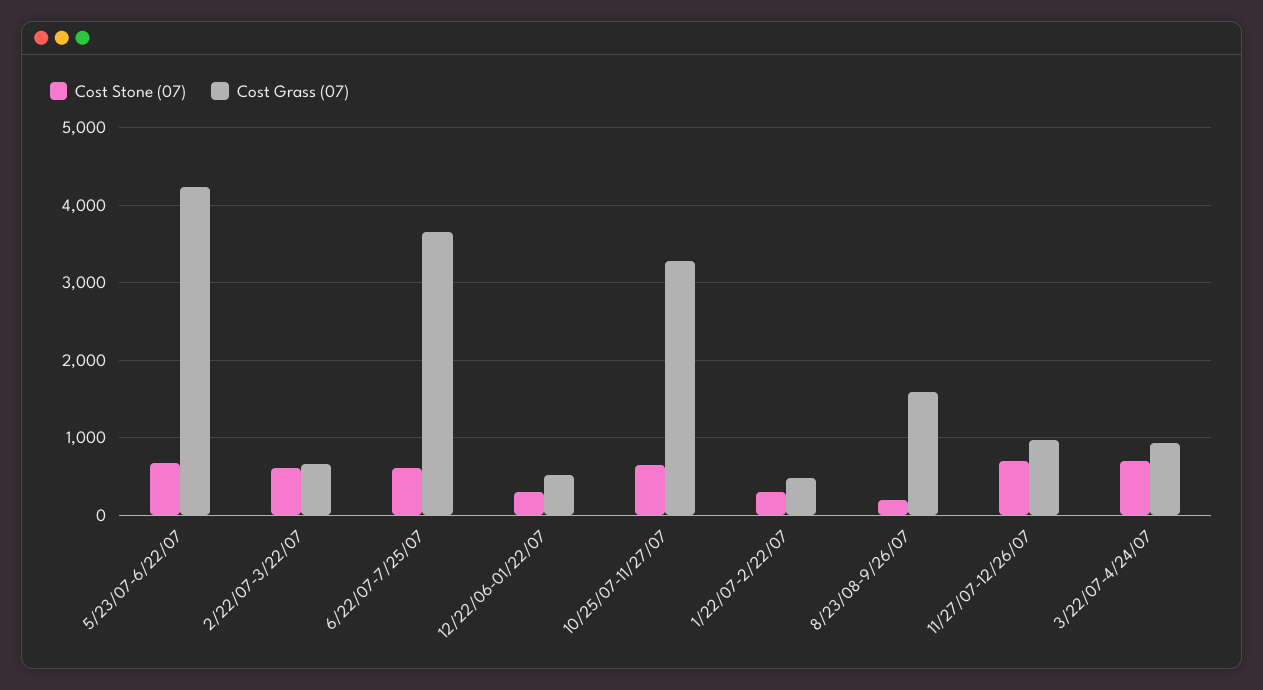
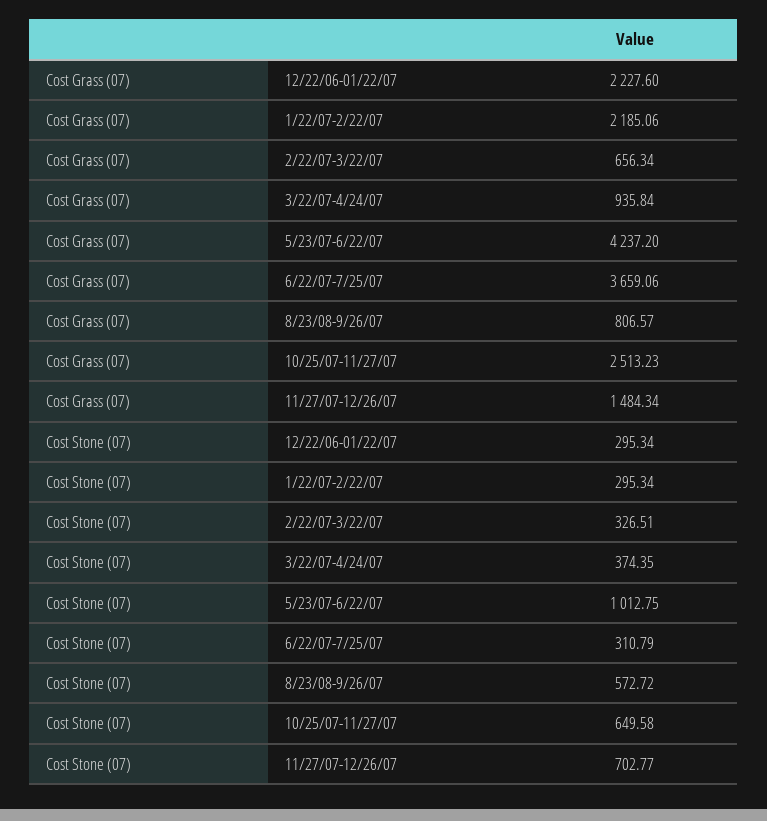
Cost Stone (07), 5/23/07-6/22/07: 700 -> 1012.75
Cost Stone (07), 2/22/07-3/22/07: 600 -> 326.51
Cost Stone (07), 6/22/07-7/25/07: 600 -> 310.79
Cost Grass (07), 12/22/06-01/22/07: 500 -> 2227.6
Cost Grass (07), 10/25/07-11/27/07: 3300 -> 2513.23
Cost Grass (07), 1/22/07-2/22/07: 500 -> 2185.06
Cost Stone (07), 8/23/08-9/26/07: 200 -> 572.72
Cost Grass (07), 8/23/08-9/26/07: 1600 -> 806.57
Cost Grass (07), 11/27/07-12/26/07: 1000 -> 1484.34
Cost Stone (07), 3/22/07-4/24/07: 700 -> 374.35

